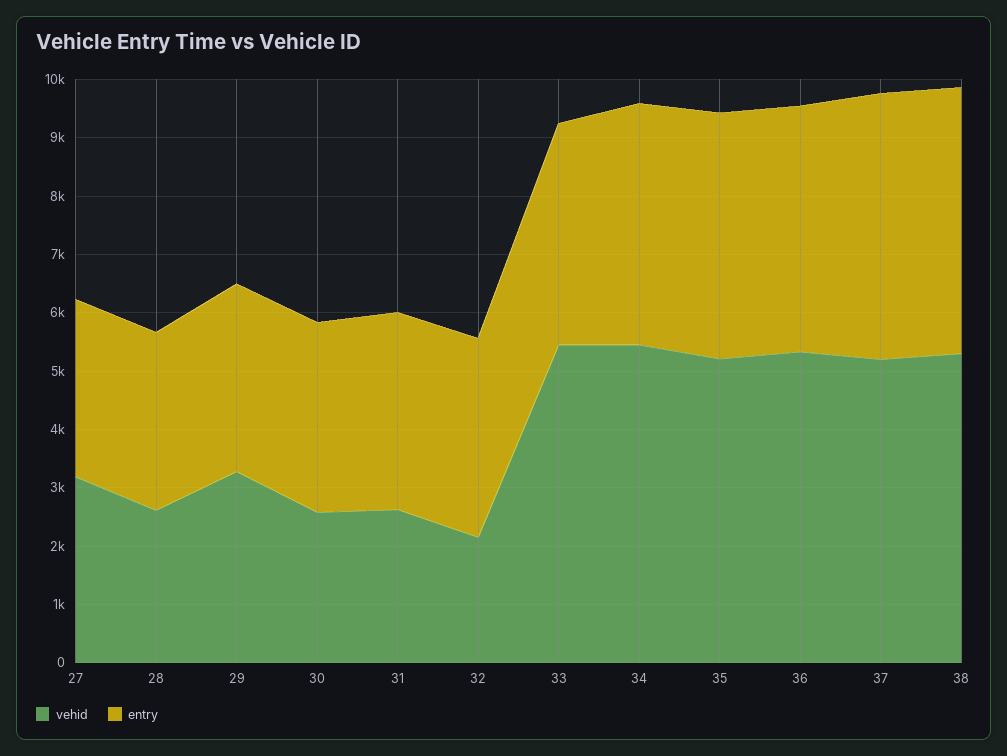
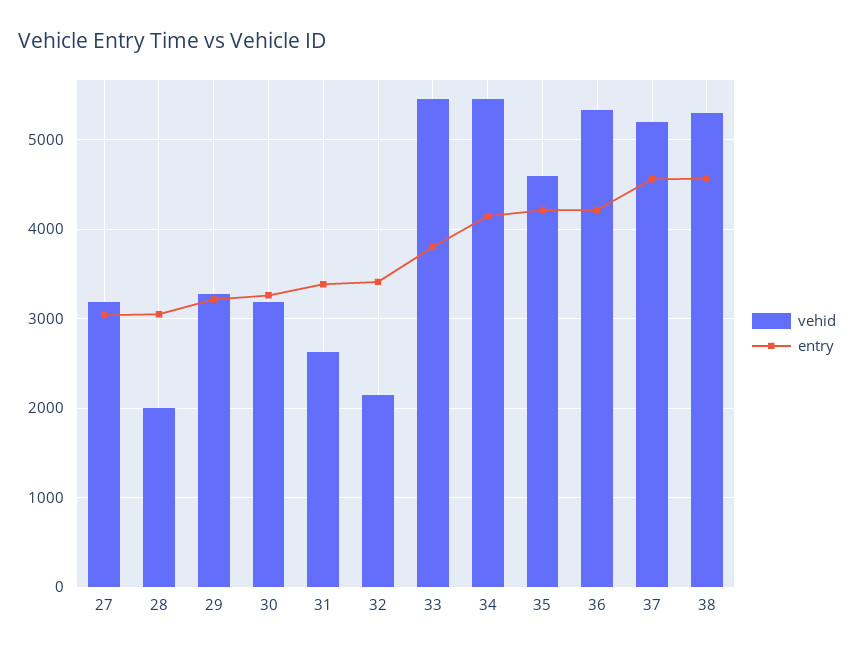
vehid, 28: 2600 -> 2000
vehid, 30: 2600 -> 3200
vehid, 35: 5200 -> 4600

